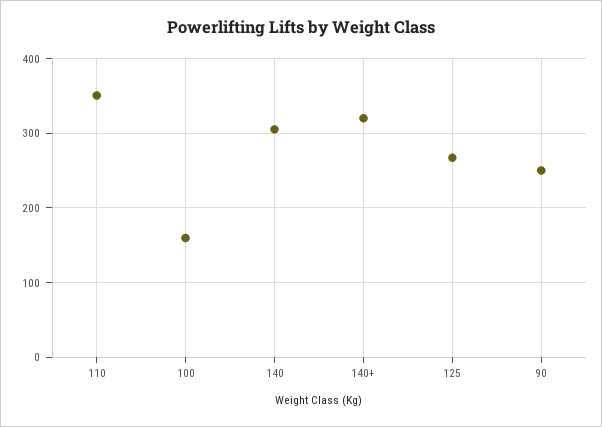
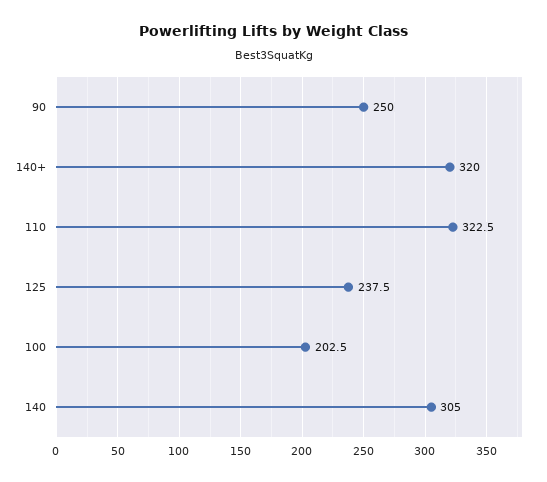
110: 350 -> 322.5
100: 160 -> 202.5
125: 270 -> 237.5

